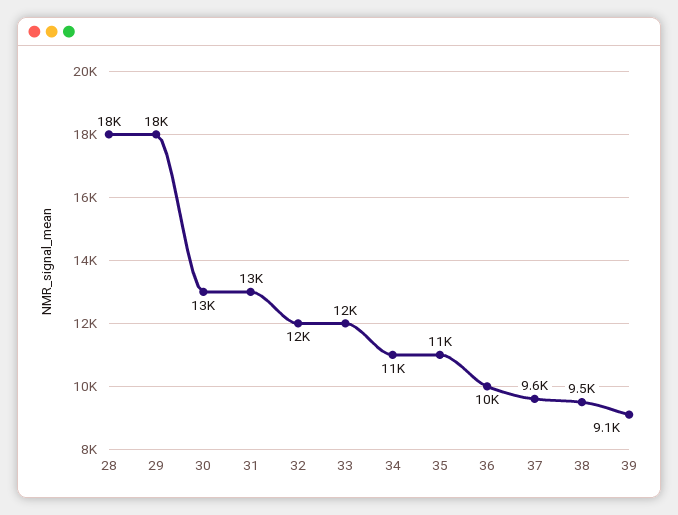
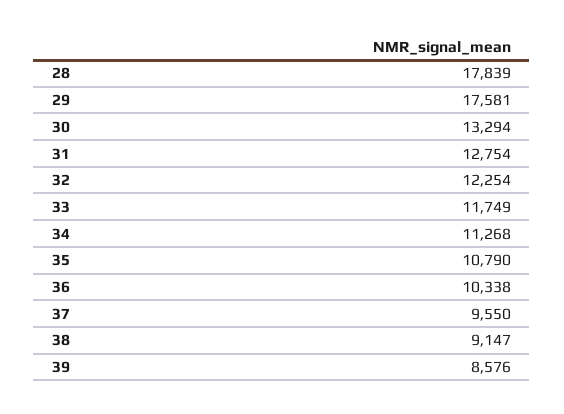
38: 9500 -> 9147
39: 9100 -> 8576

